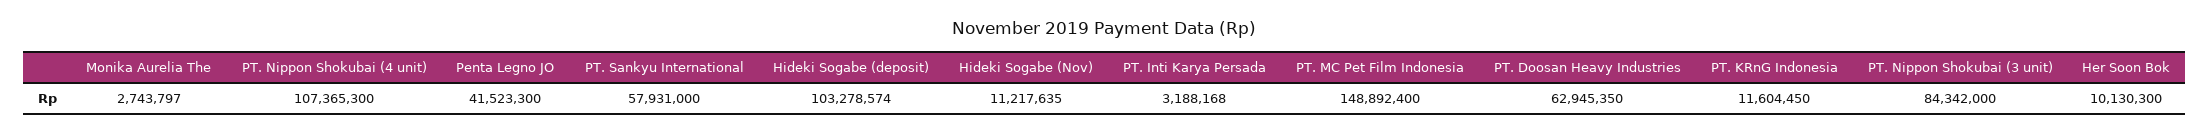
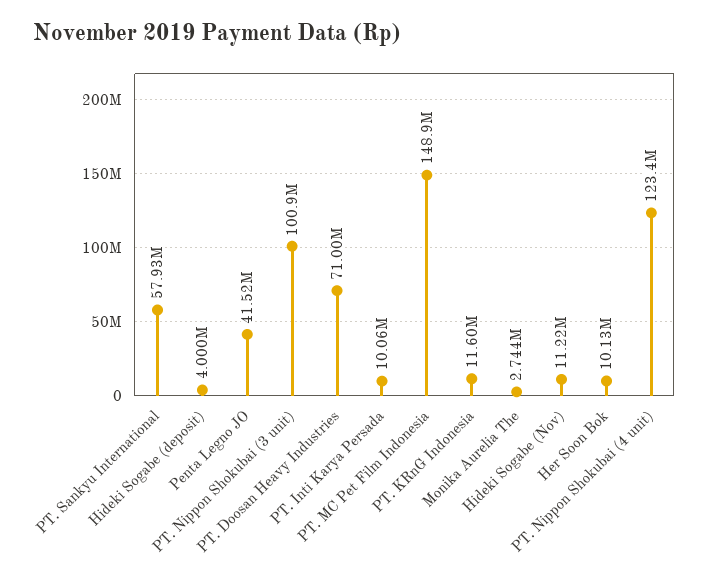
PT. Nippon Shokubai (4 unit): 107365300 -> 123400000
Hideki Sogabe (deposit): 103278574 -> 4000000
PT. Inti Karya Persada: 3188168 -> 10060000
PT. Doosan Heavy Industries: 62945350 -> 71000000
PT. Nippon Shokubai (3 unit): 84342000 -> 100900000

